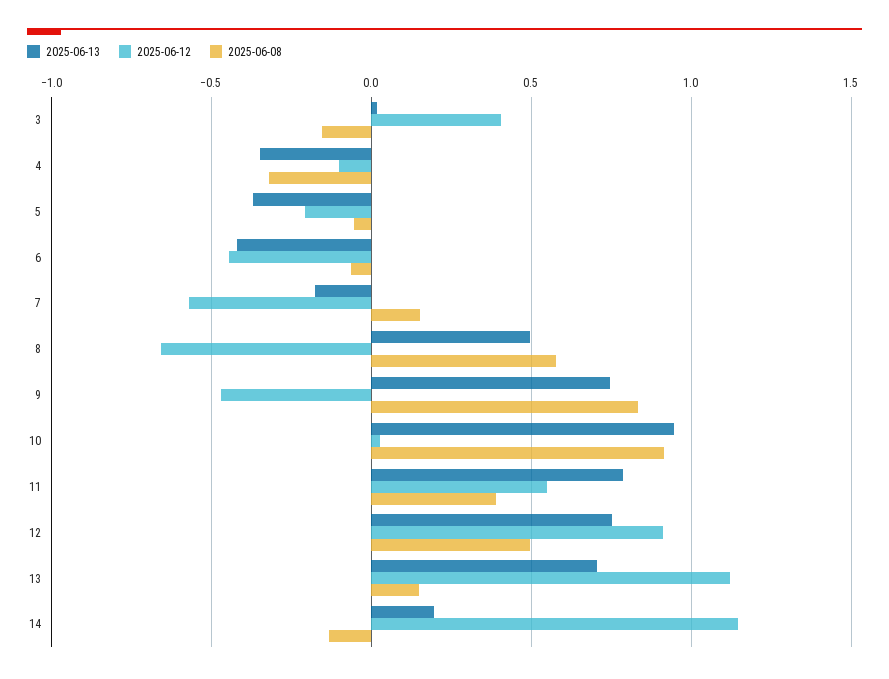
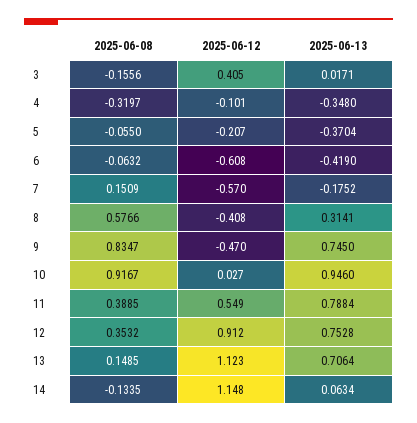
2025-06-12, 6: -0.45 -> -0.608
2025-06-13, 8: 0.5 -> 0.3141
2025-06-12, 8: -0.65 -> -0.408
2025-06-08, 12: 0.5 -> 0.3532
2025-06-13, 14: 0.2 -> 0.0634

